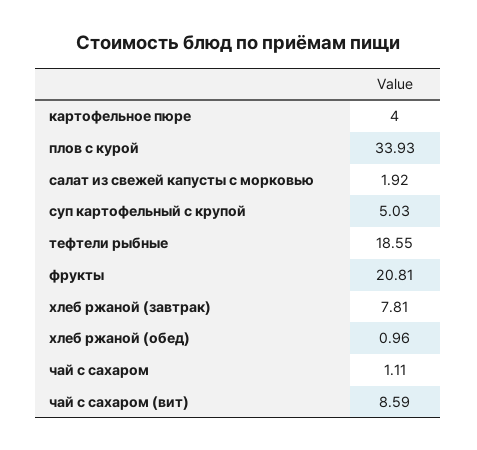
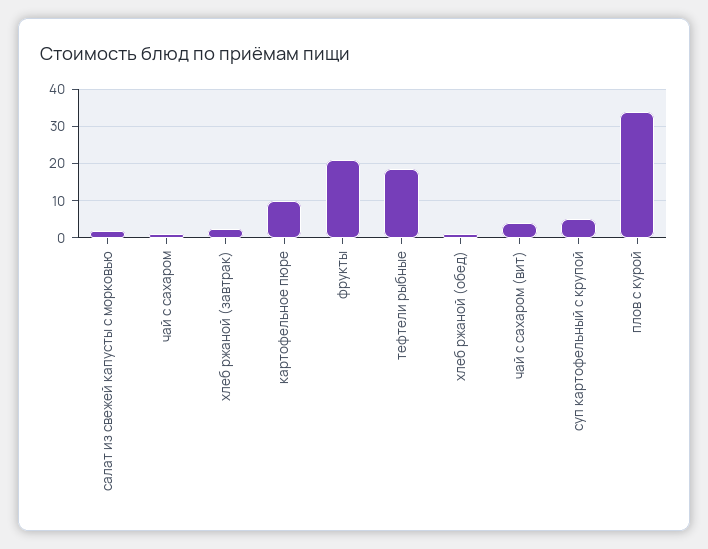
картофельное пюре: 4 -> 10
хлеб ржаной (завтрак): 7.81 -> 2
чай с сахаром (вит): 8.59 -> 4

